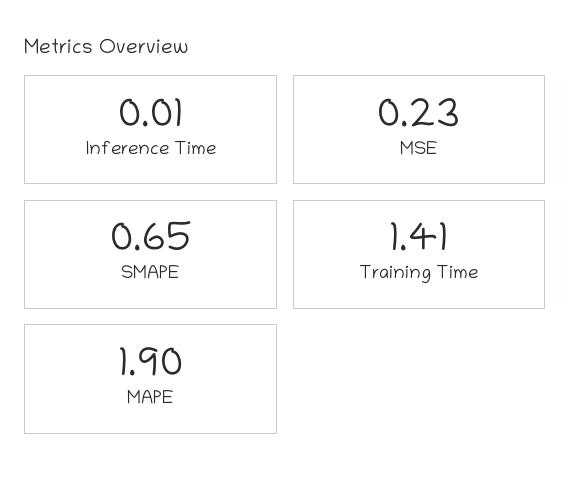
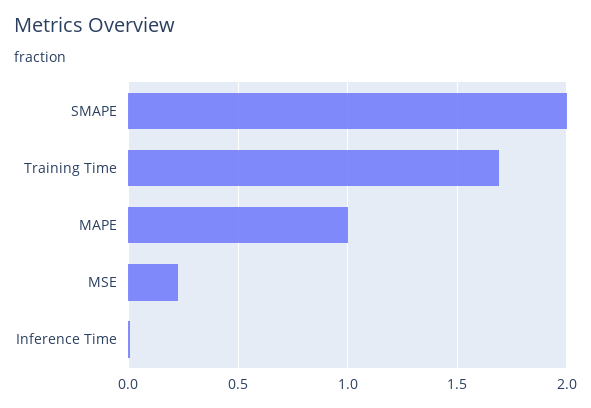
SMAPE: 0.65 -> 2
Training Time: 1.41 -> 1.7
MAPE: 1.9 -> 1

